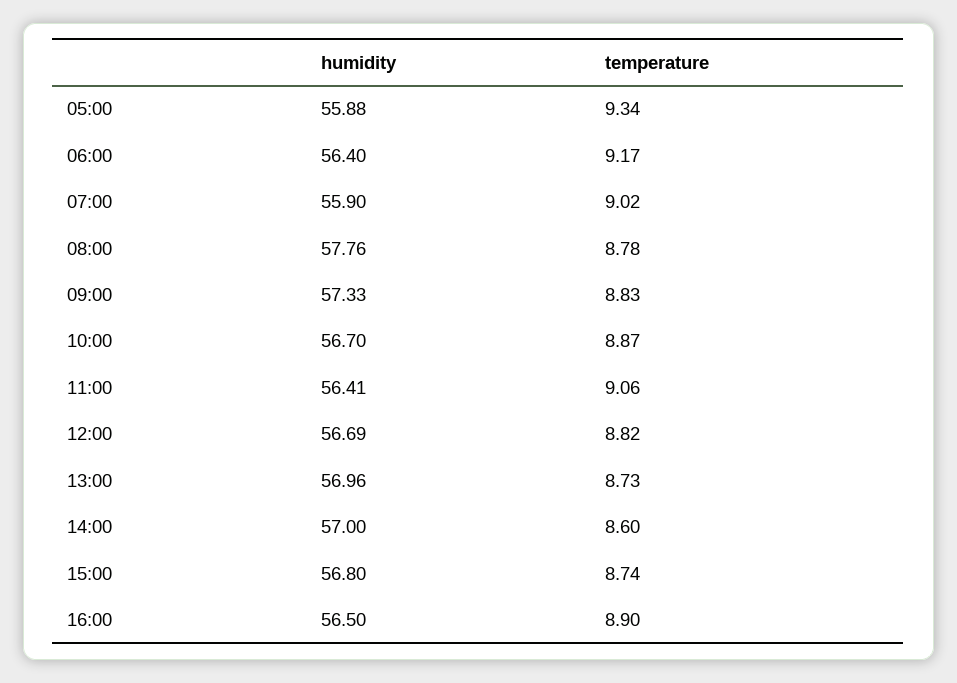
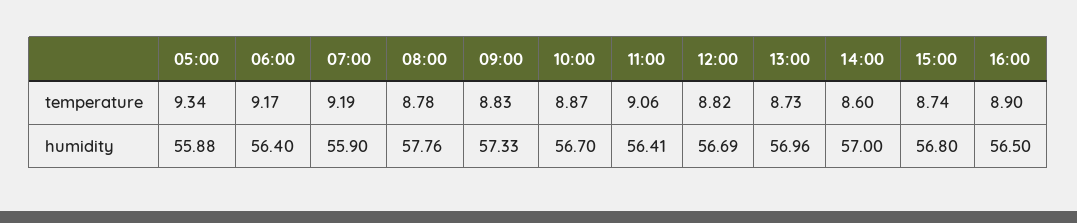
temperature, 07:00: 9.02 -> 9.19

